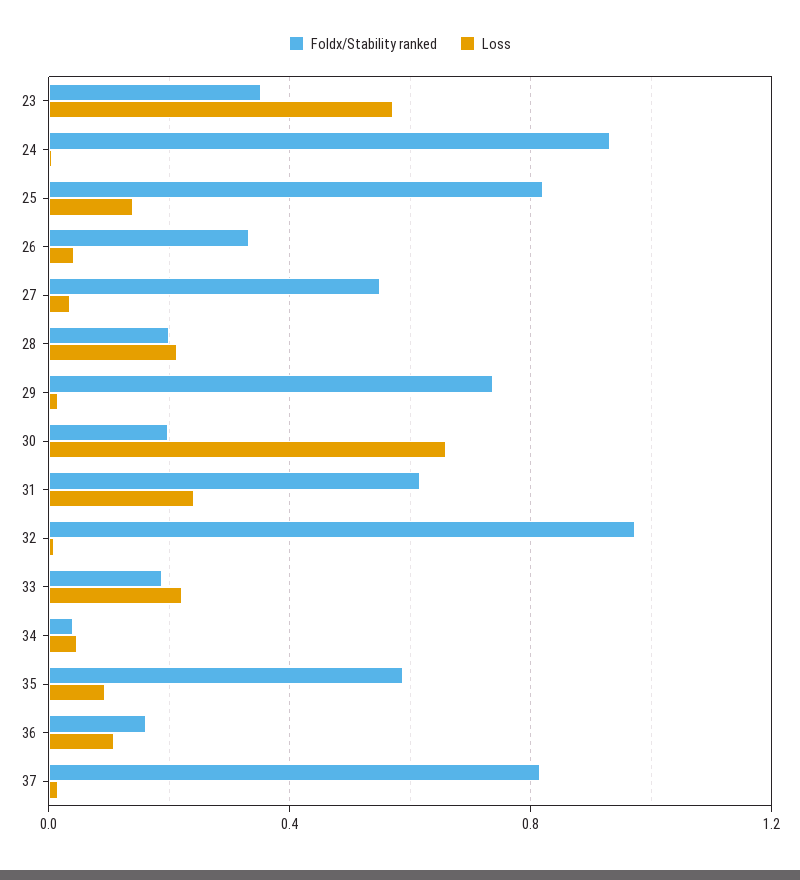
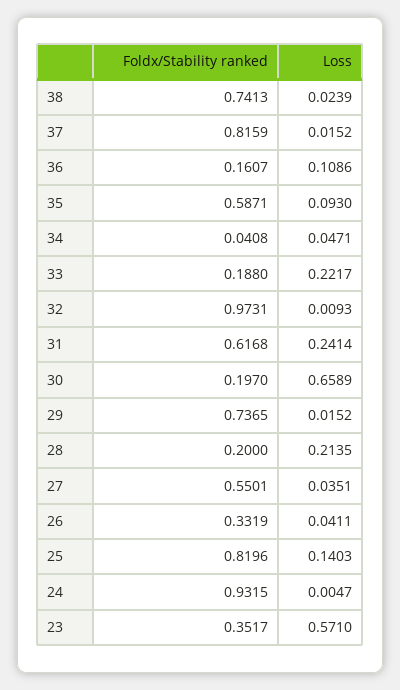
Foldx/Stability ranked, 38: none -> 0.7413
Loss, 38: none -> 0.0239

